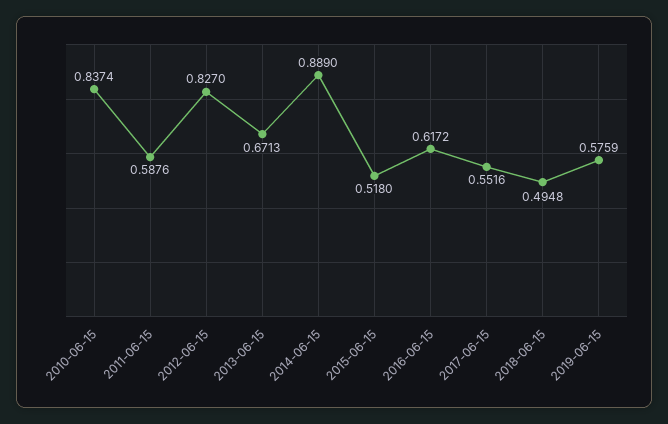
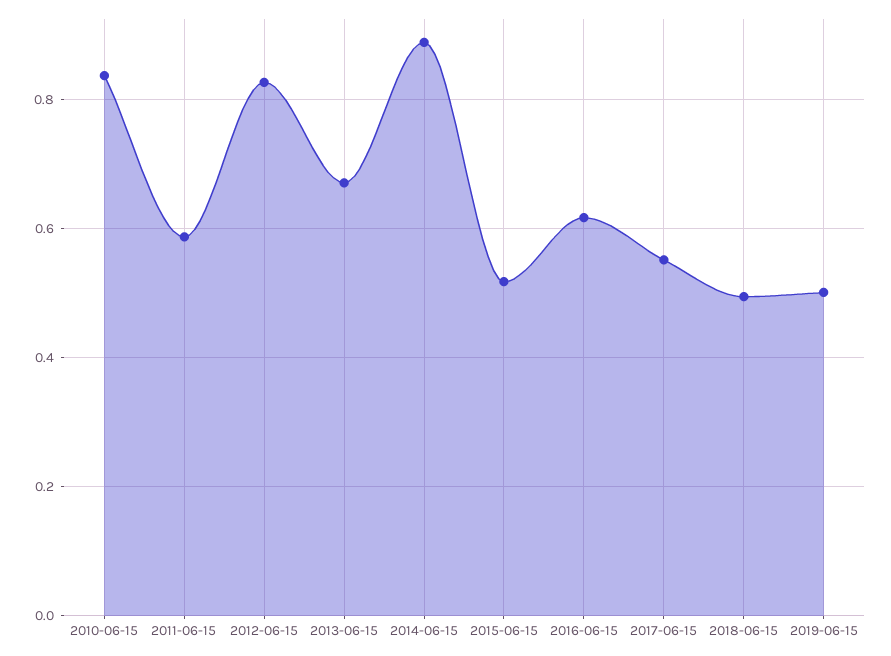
2019-06-15: 0.5759 -> 0.5

